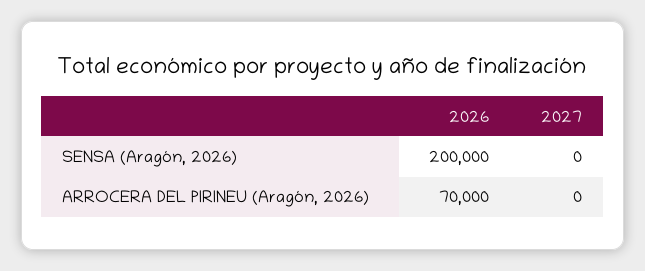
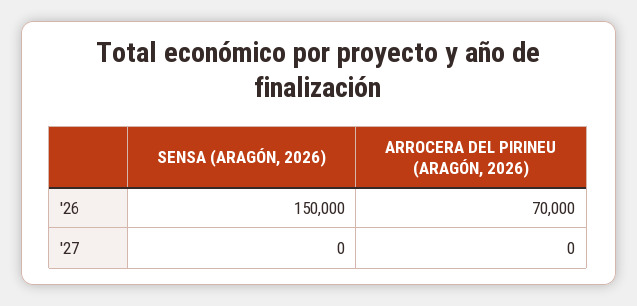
2026, SENSA (Aragón, 2026): 200000 -> 150000

